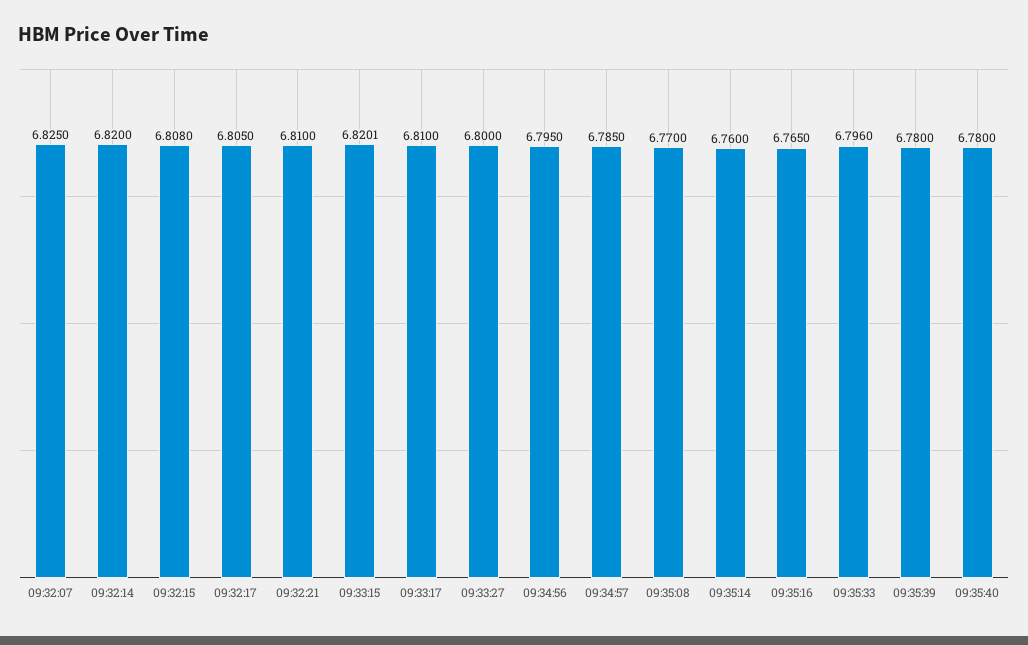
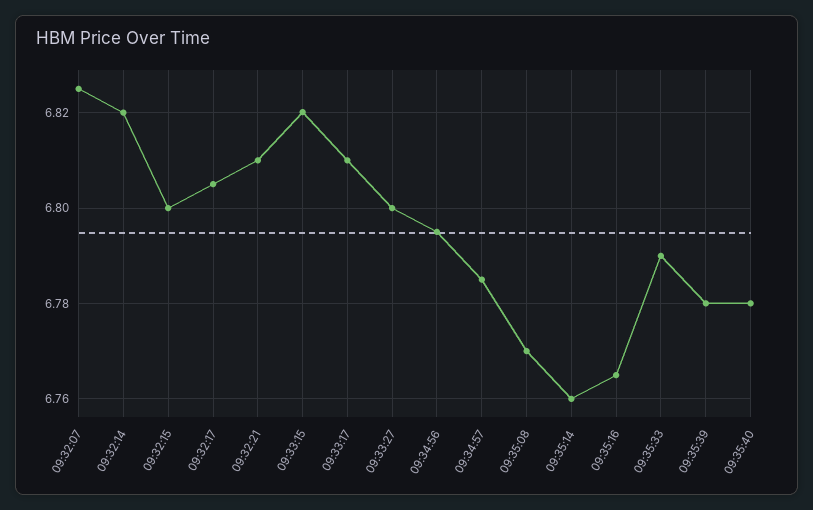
09:32:15: 6.808 -> 6.8
09:35:33: 6.796 -> 6.79

